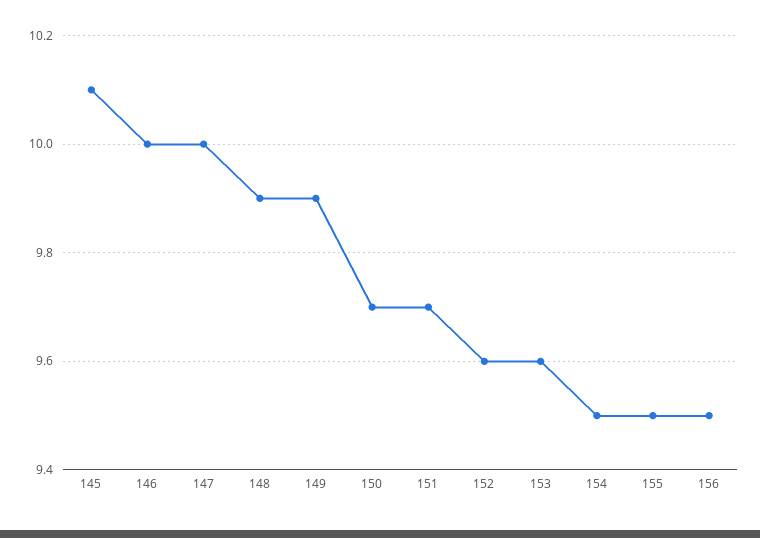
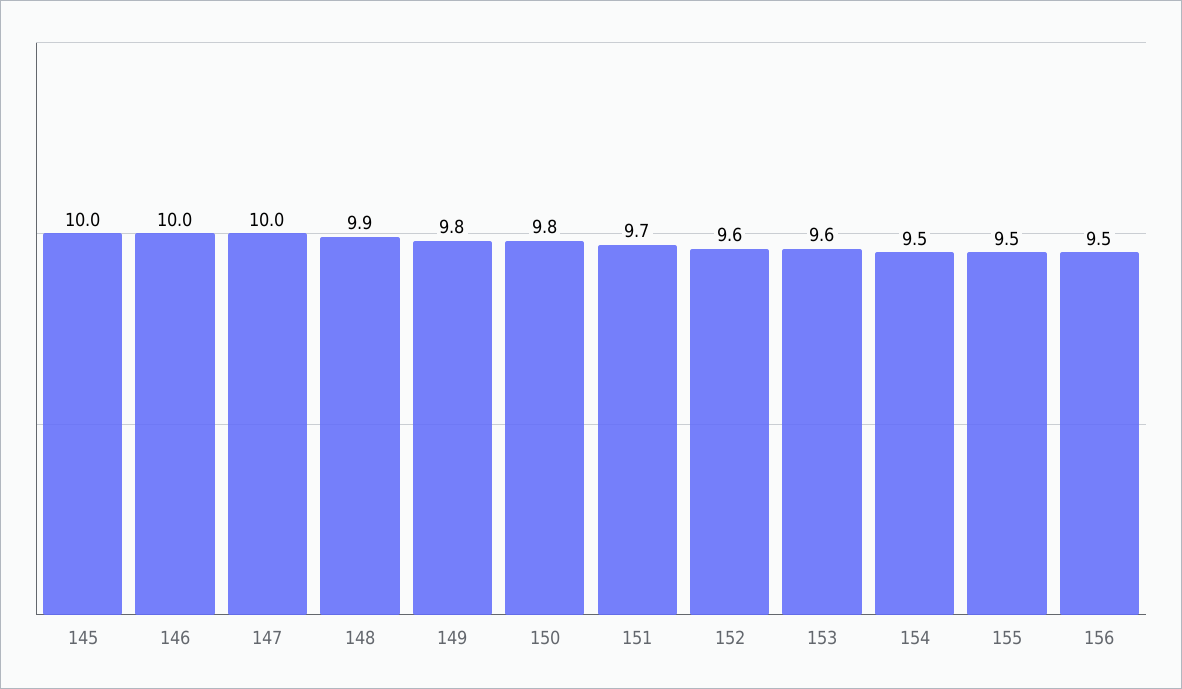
145: 10.1 -> 10
149: 9.9 -> 9.8
150: 9.7 -> 9.8

